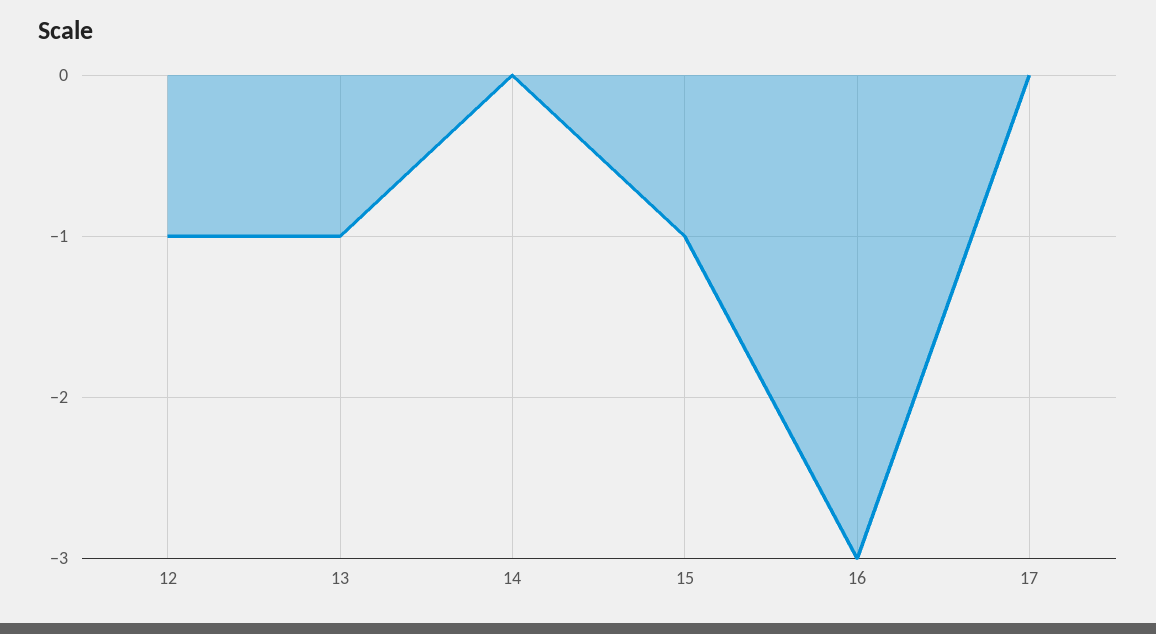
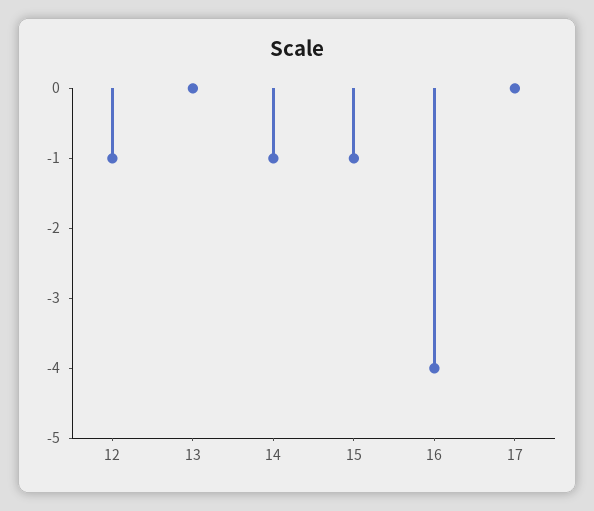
13: -1 -> 0
14: 0 -> -1
16: -3 -> -4

